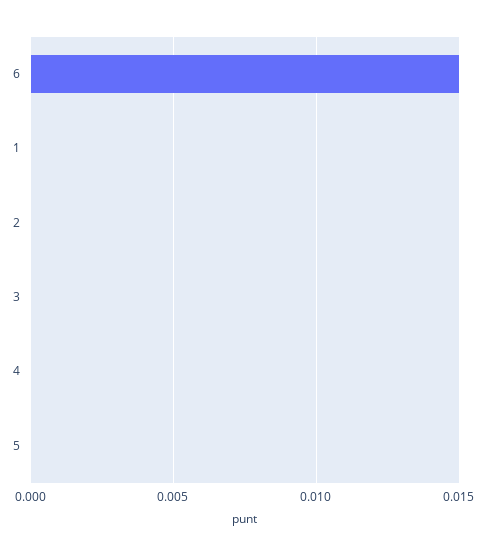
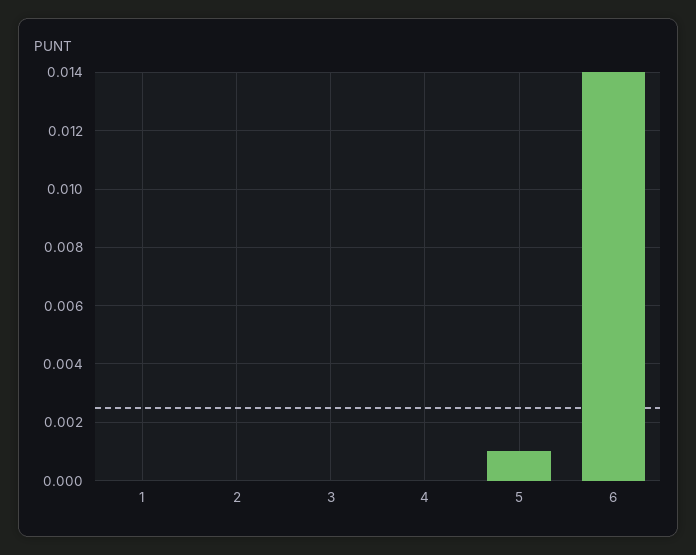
6: 0.015 -> 0.014
5: 0 -> 0.001

